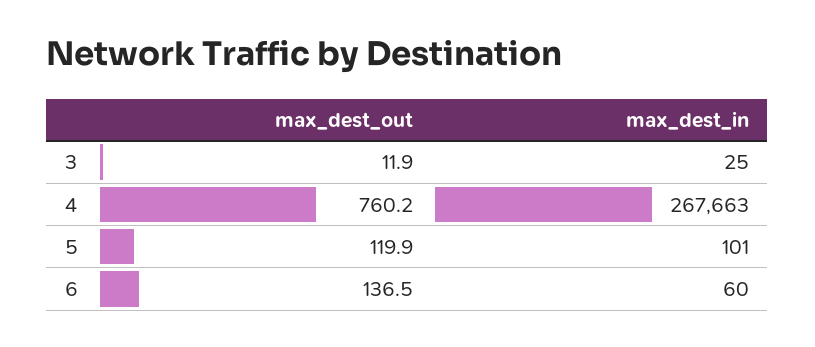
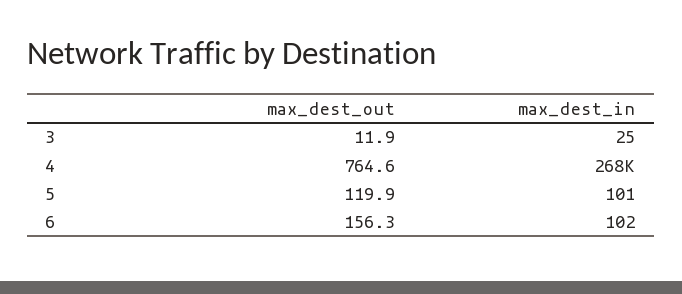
max_dest_out, 4: 760.2 -> 764.6
max_dest_out, 6: 136.5 -> 156.3
max_dest_in, 6: 60 -> 102

